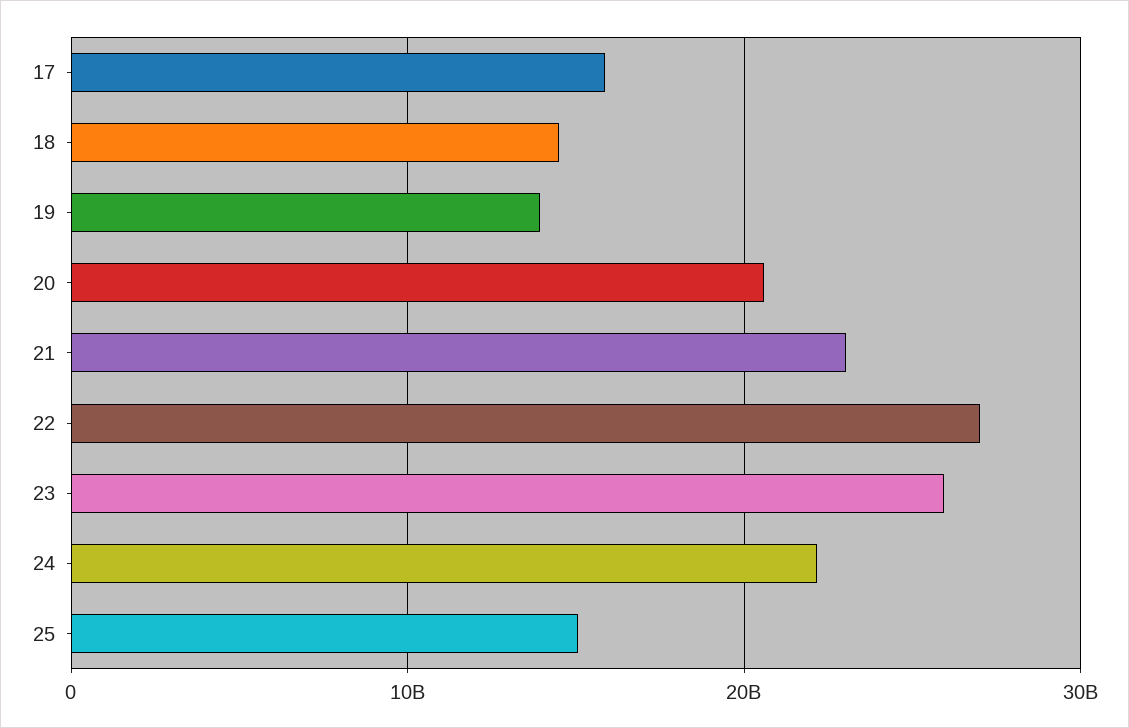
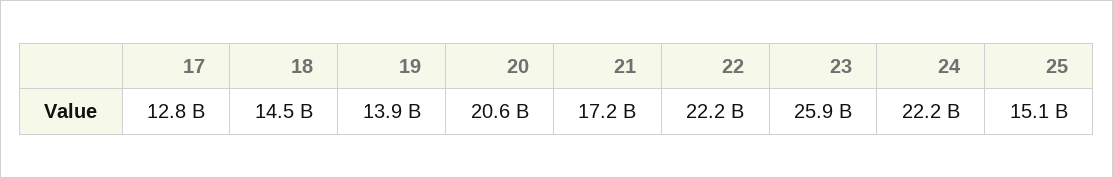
17: 16000000000 -> 12800000000
21: 23000000000 -> 17200000000
22: 27000000000 -> 22200000000

